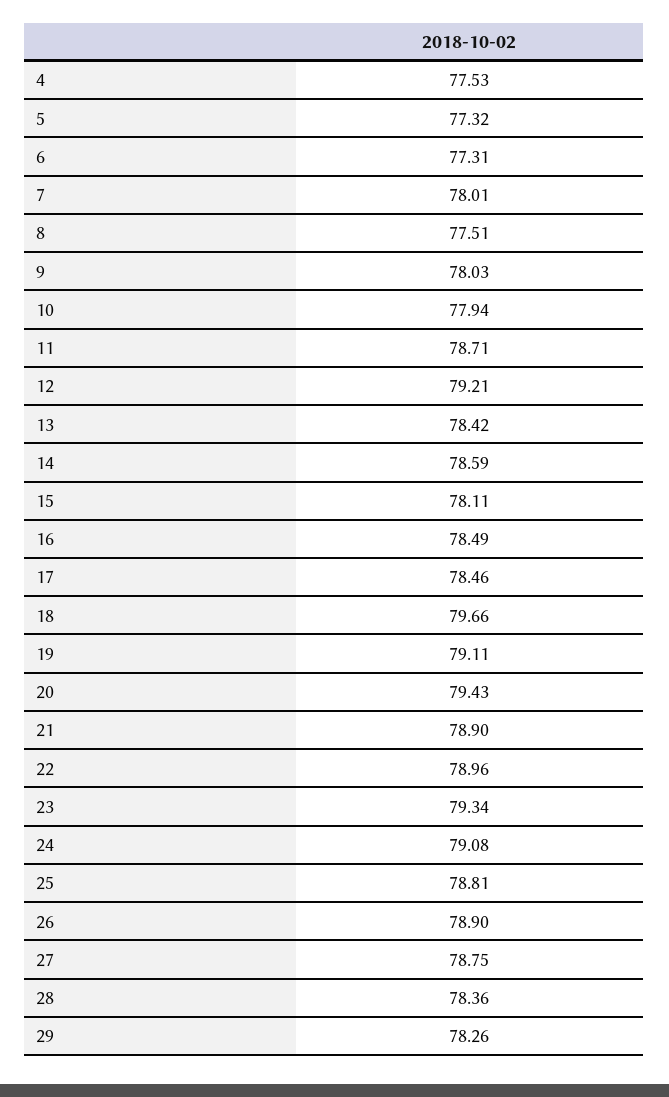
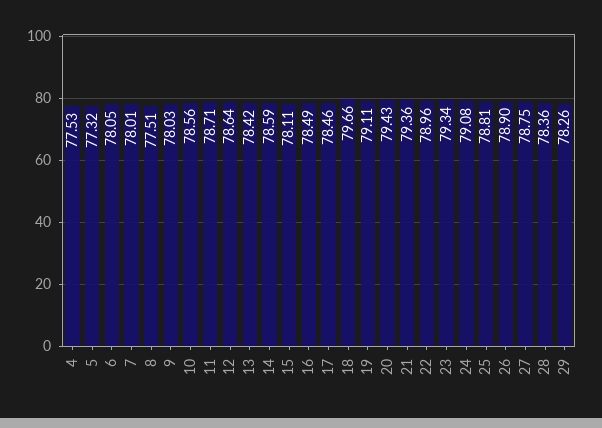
6: 77.31 -> 78.05
10: 77.94 -> 78.56
12: 79.21 -> 78.64
21: 78.9 -> 79.36

